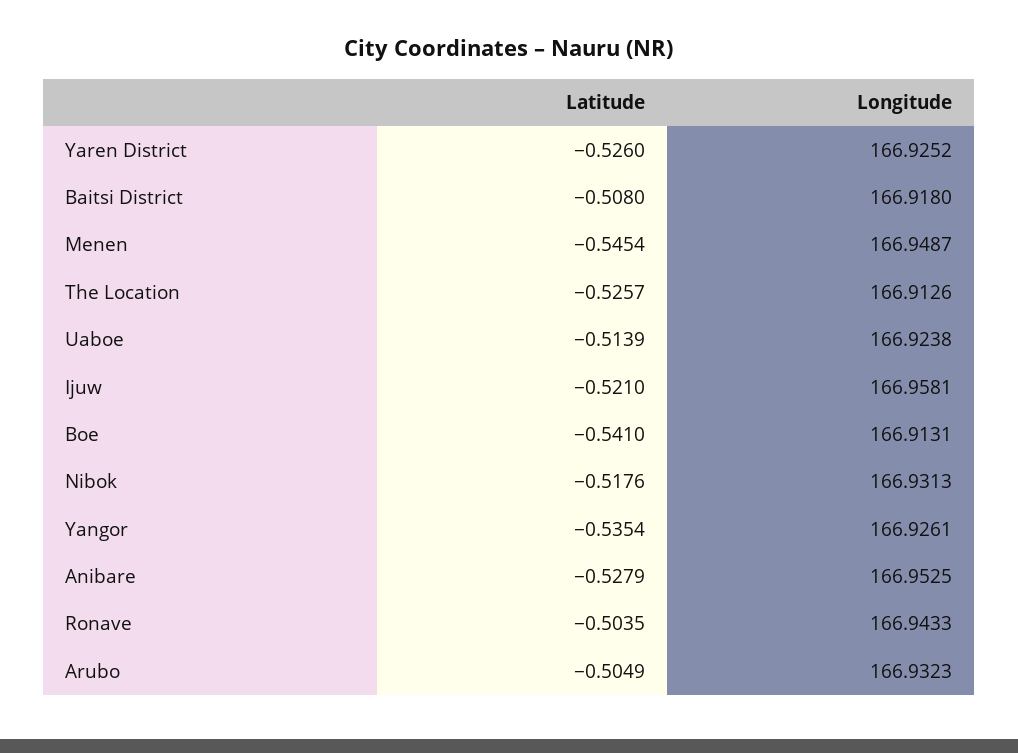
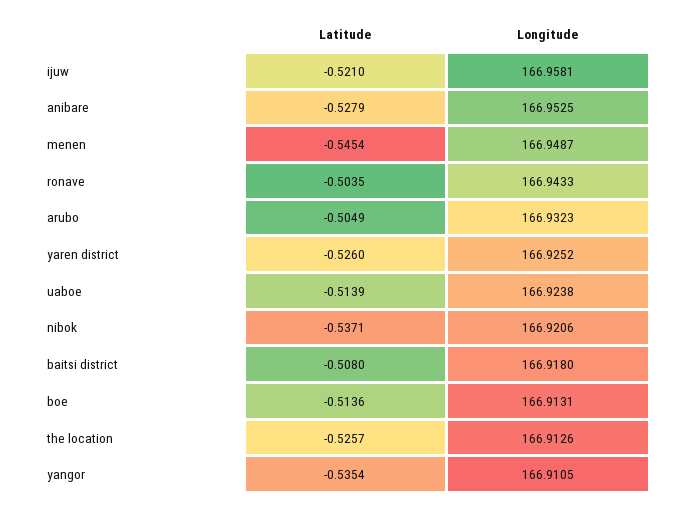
Latitude, Boe: -0.541 -> -0.5136
Latitude, Nibok: -0.5176 -> -0.5371
Longitude, Nibok: 166.9313 -> 166.9206
Longitude, Yangor: 166.9261 -> 166.9105

